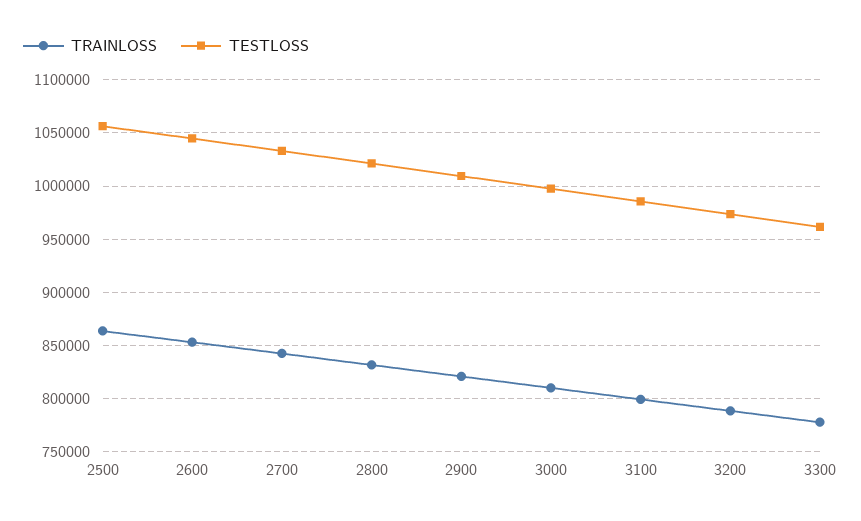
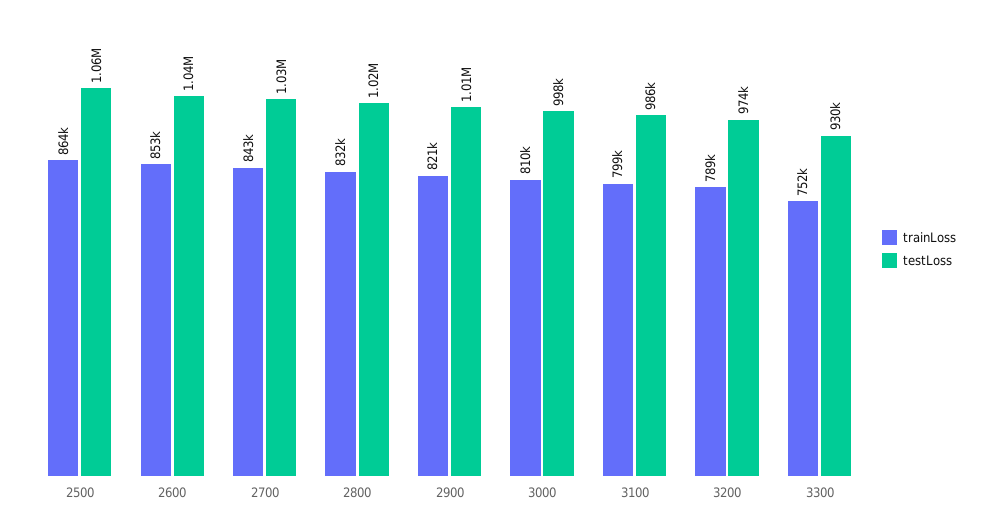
TRAINLOSS, 3300: 780000 -> 752000
TESTLOSS, 3300: 960000 -> 930000

